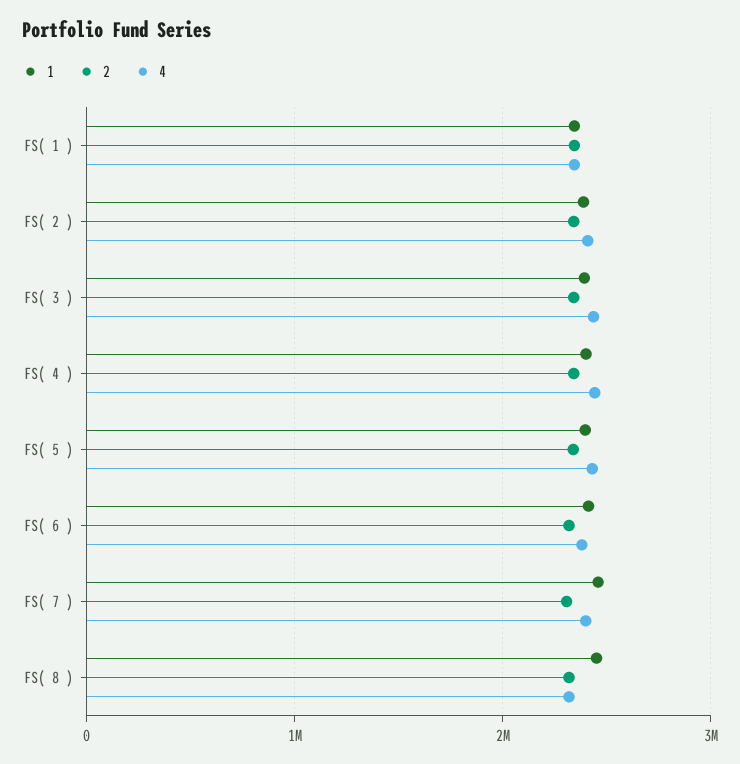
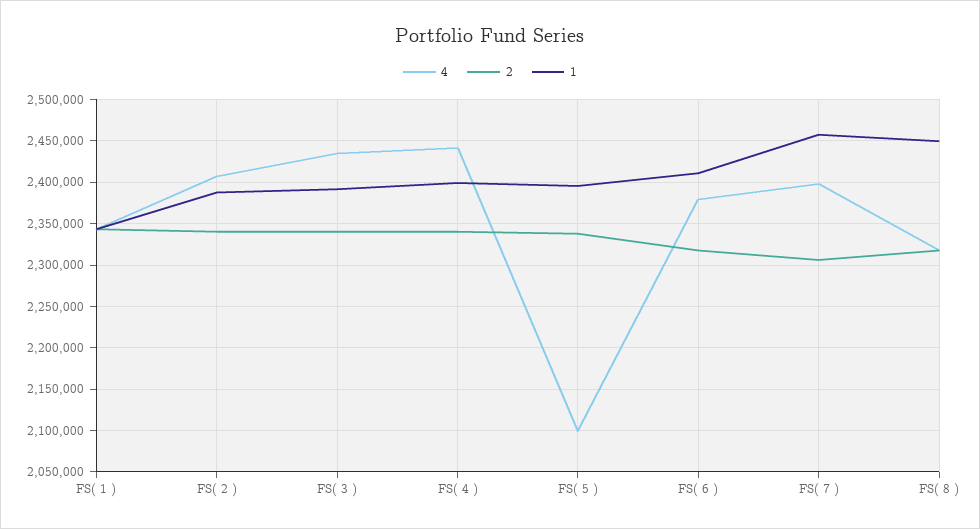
4, FS( 5 ): 2400000 -> 2100000

